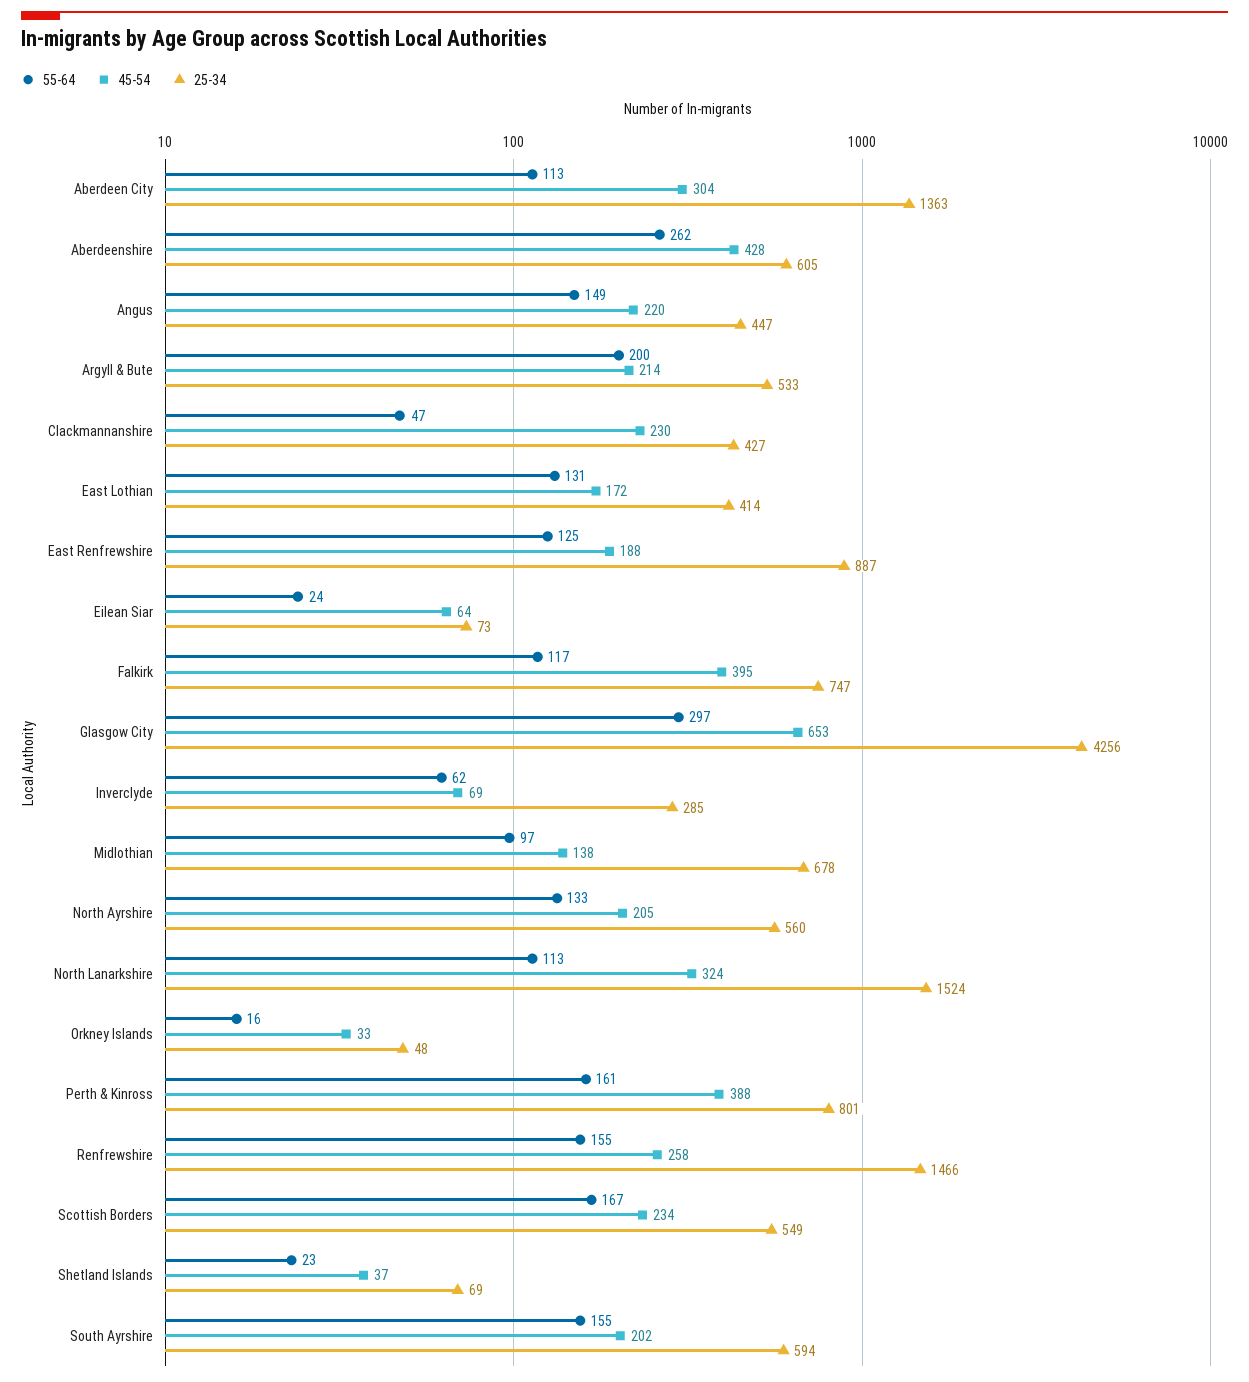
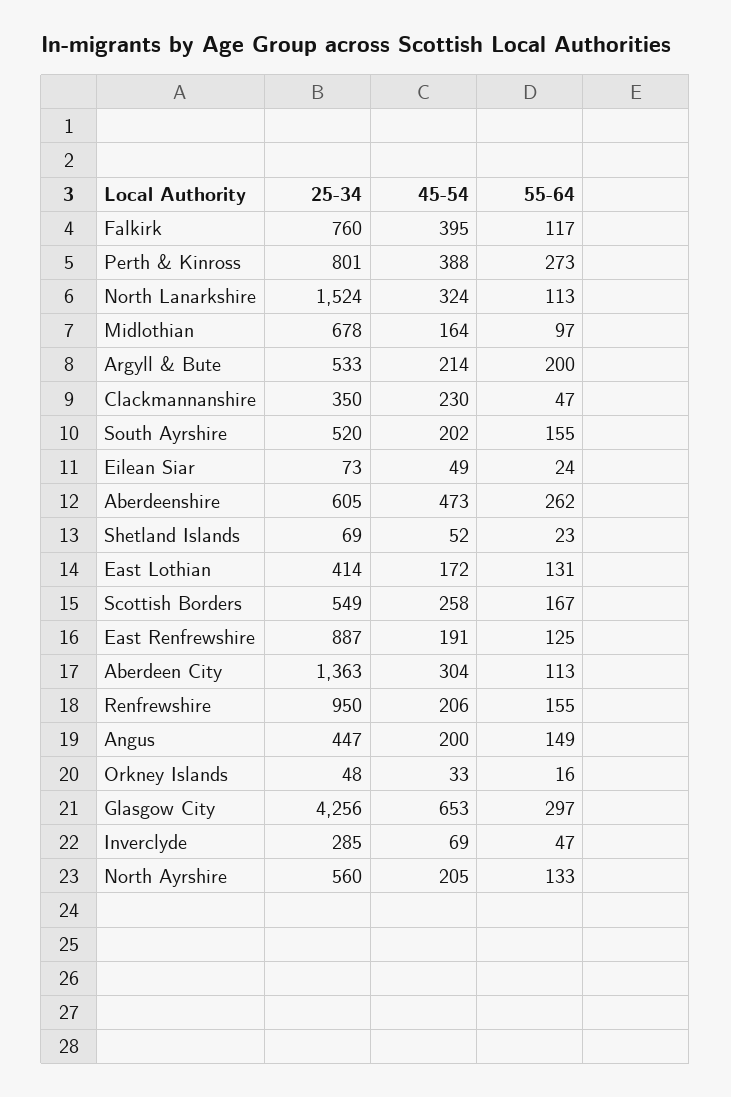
45-54, Aberdeenshire: 428 -> 473
45-54, Angus: 220 -> 200
25-34, Clackmannanshire: 427 -> 350
45-54, East Renfrewshire: 188 -> 191
45-54, Eilean Siar: 64 -> 49
25-34, Falkirk: 747 -> 760
55-64, Inverclyde: 62 -> 47
45-54, Midlothian: 138 -> 164
55-64, Perth & Kinross: 161 -> 273
45-54, Renfrewshire: 258 -> 206
25-34, Renfrewshire: 1466 -> 950
45-54, Scottish Borders: 234 -> 258
45-54, Shetland Islands: 37 -> 52
25-34, South Ayrshire: 594 -> 520

